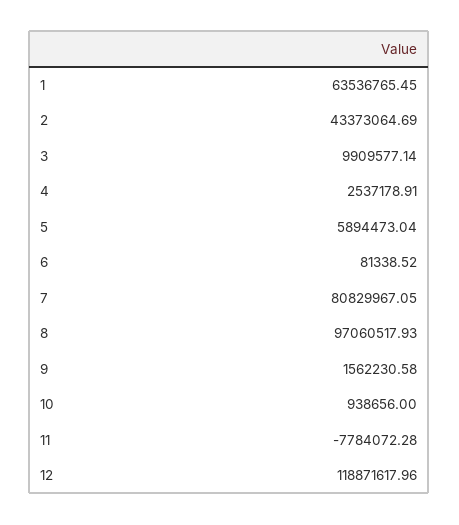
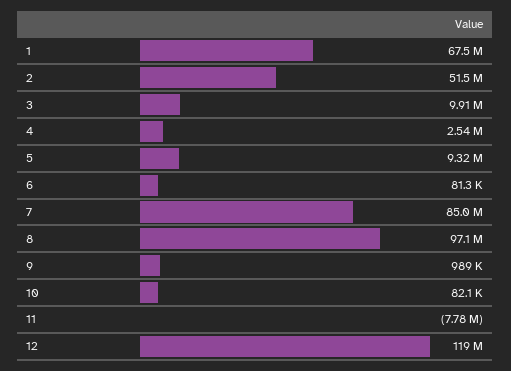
1: 63536765.45 -> 67500000
2: 43373064.69 -> 51500000
5: 5894473.04 -> 9320000
7: 80829967.05 -> 85000000
9: 1562230.58 -> 989000
10: 938656 -> 82100

